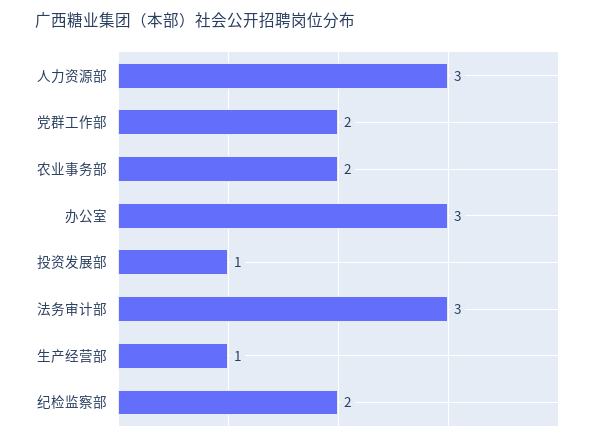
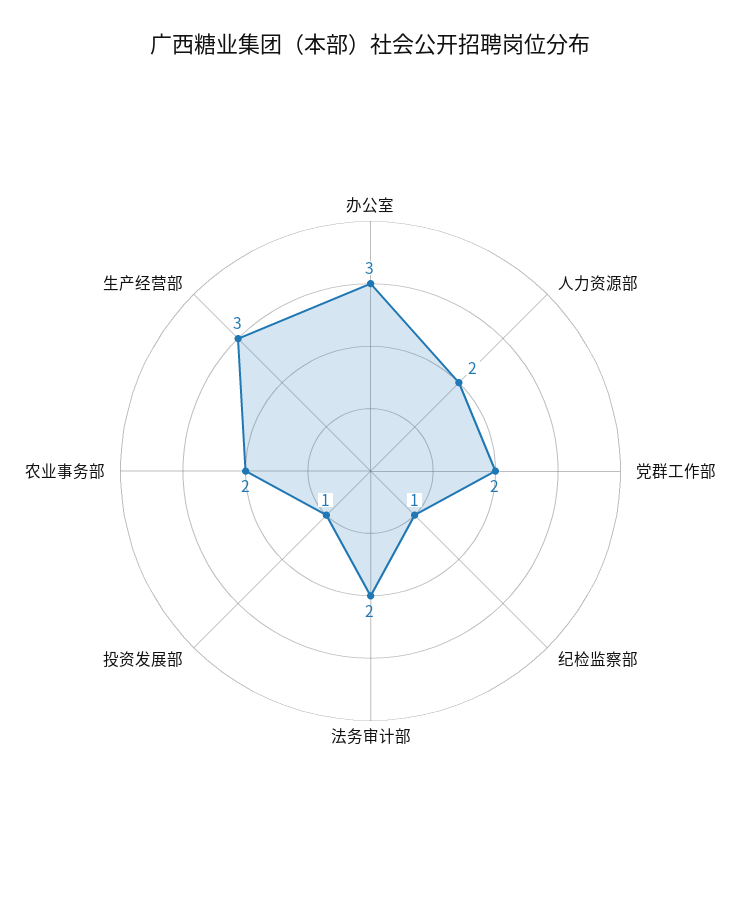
人力资源部: 3 -> 2
法务审计部: 3 -> 2
生产经营部: 1 -> 3
纪检监察部: 2 -> 1

